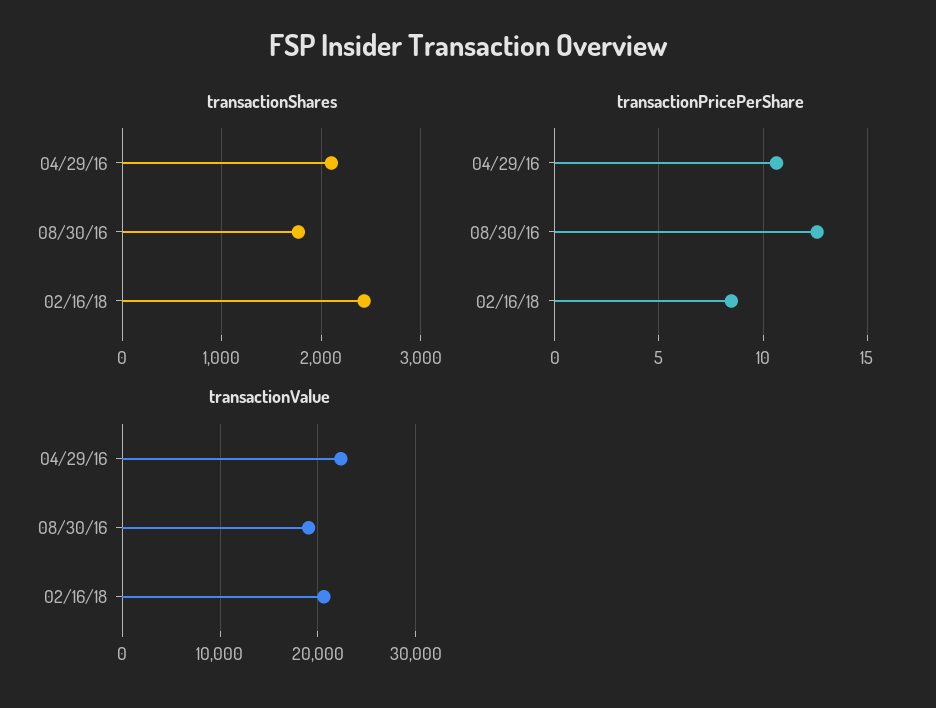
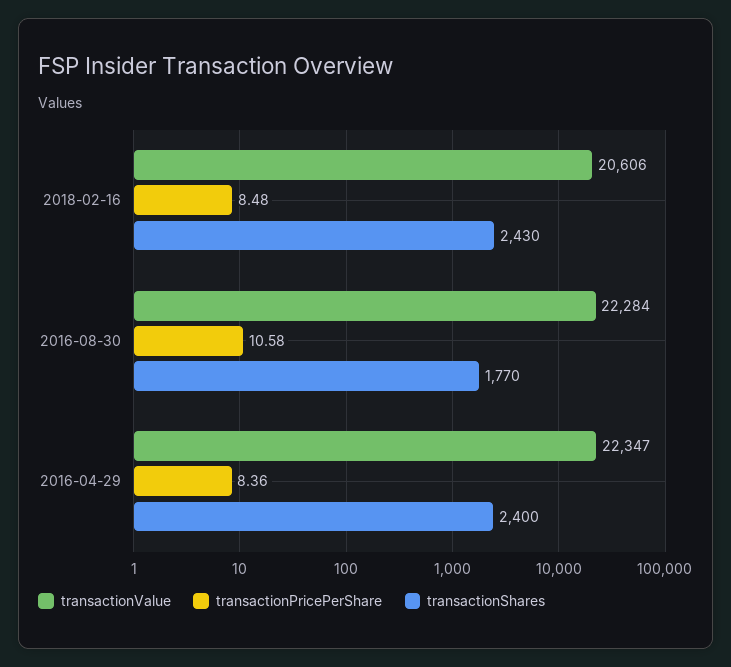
transactionShares, 04/29/16: 2100 -> 2400
transactionPricePerShare, 04/29/16: 10.5 -> 8.36
transactionPricePerShare, 08/30/16: 12.5 -> 10.58
transactionValue, 08/30/16: 19000 -> 22284

